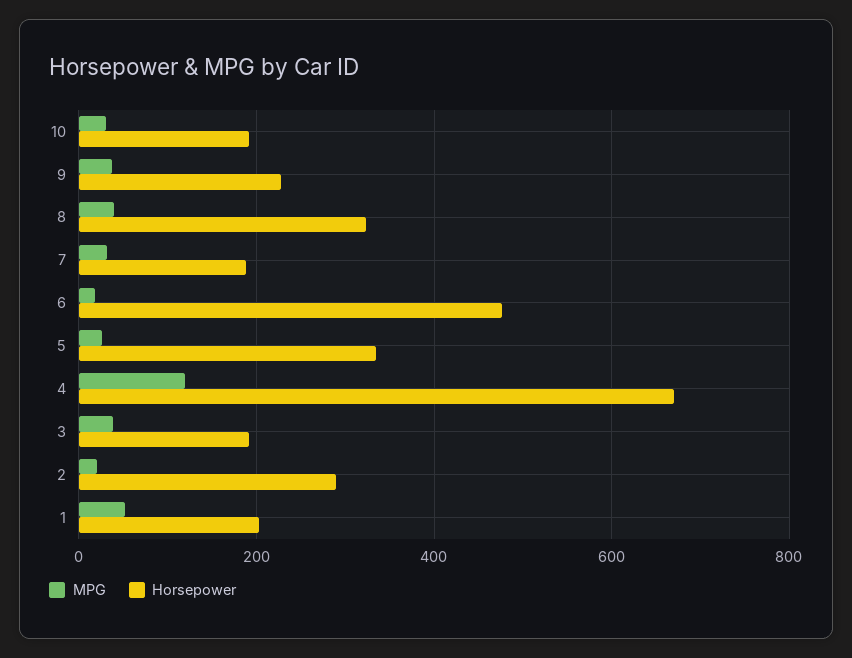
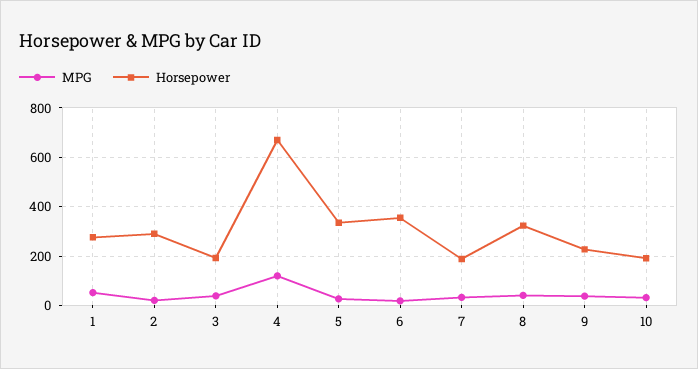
Horsepower, 6: 480 -> 350
Horsepower, 1: 200 -> 275

